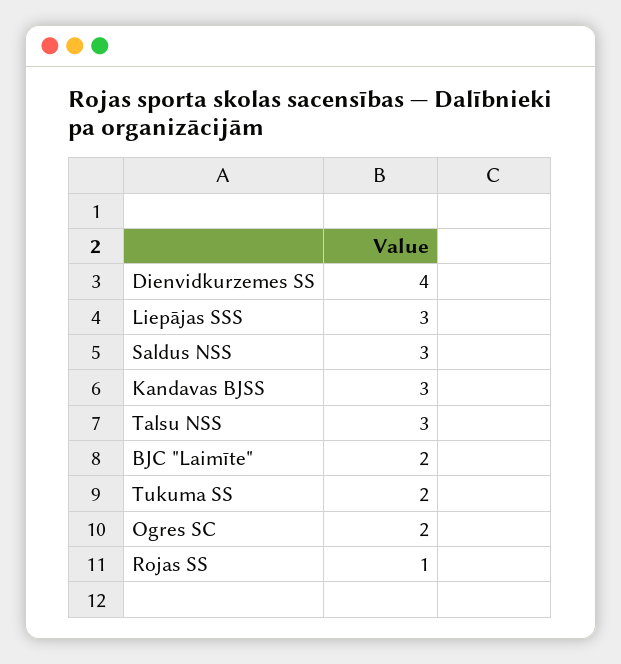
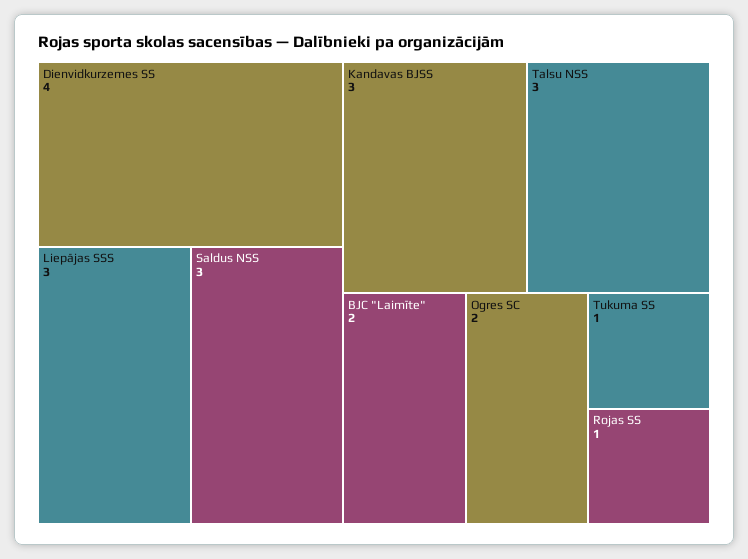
Tukuma SS: 2 -> 1

